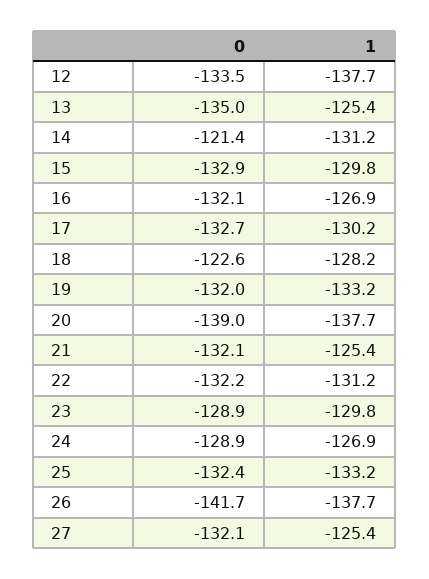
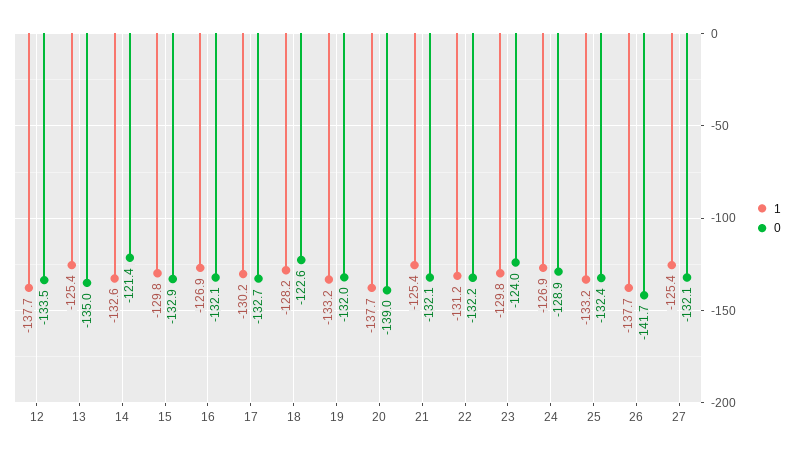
1, 14: -131.2 -> -132.6
0, 23: -128.9 -> -124

